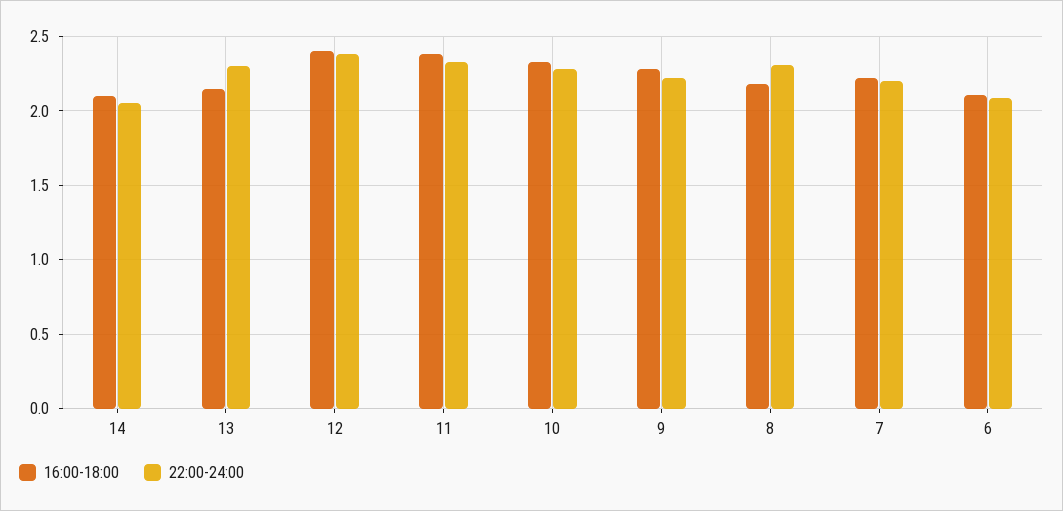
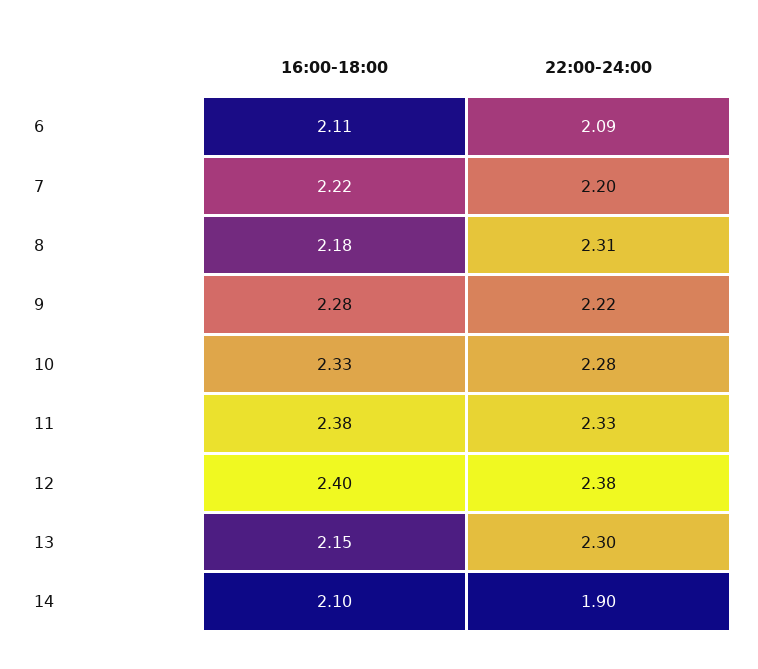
22:00-24:00, 14: 2.05 -> 1.9

